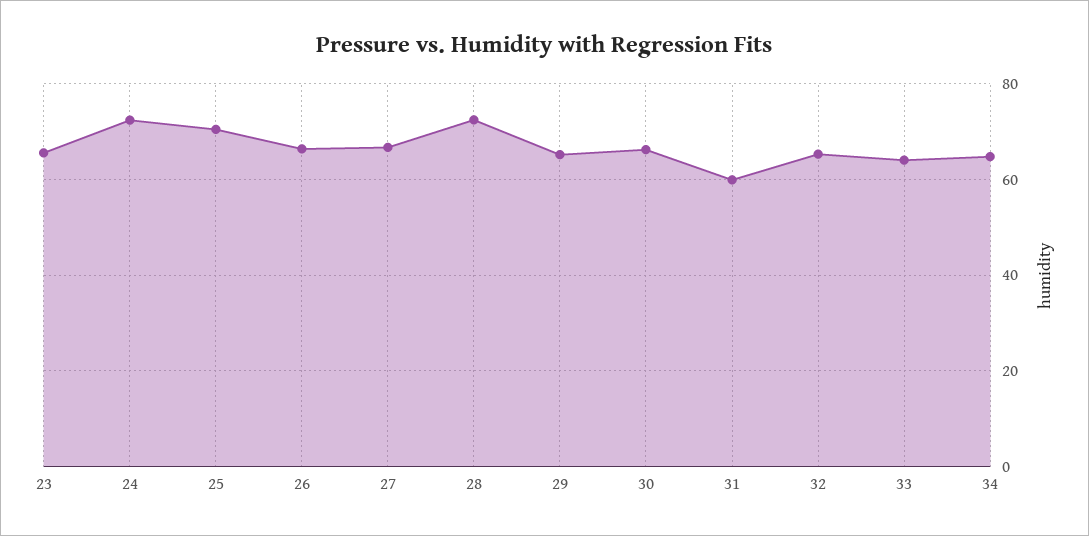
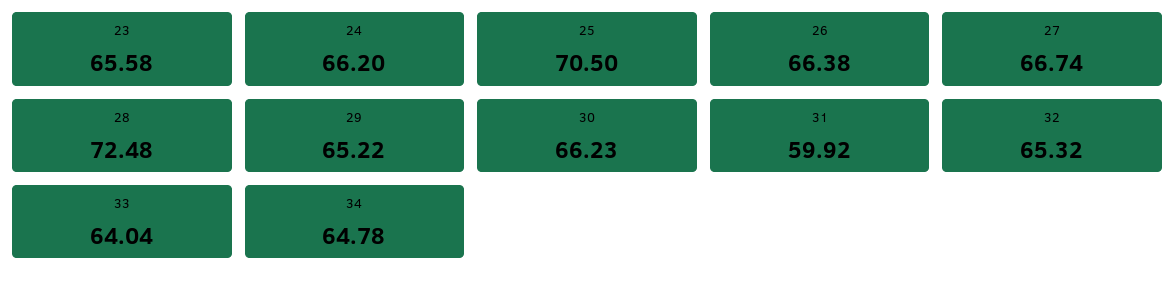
24: 72 -> 66.2

